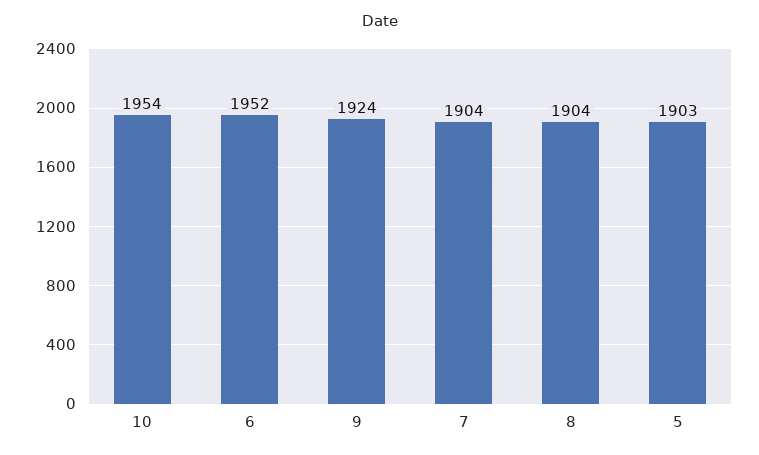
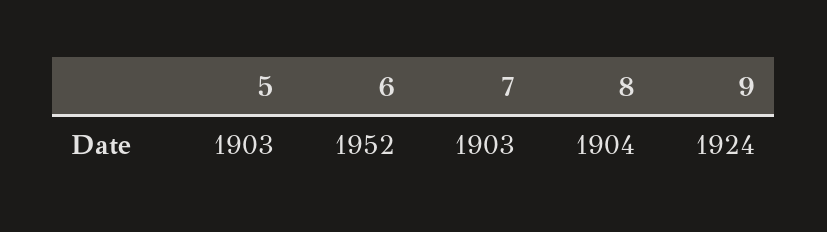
10: 1954 -> none
7: 1904 -> 1903

